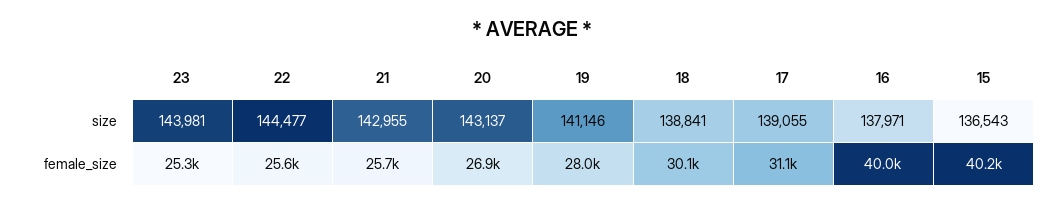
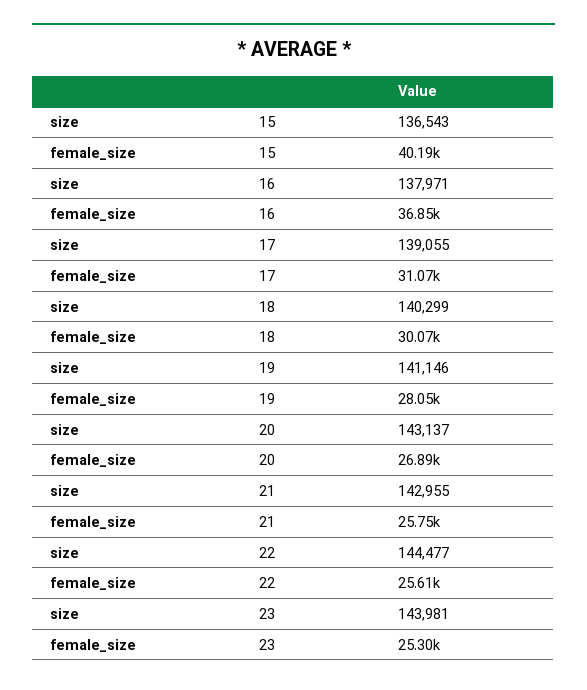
18, size: 138841 -> 140299
16, female_size: 40000 -> 36850

